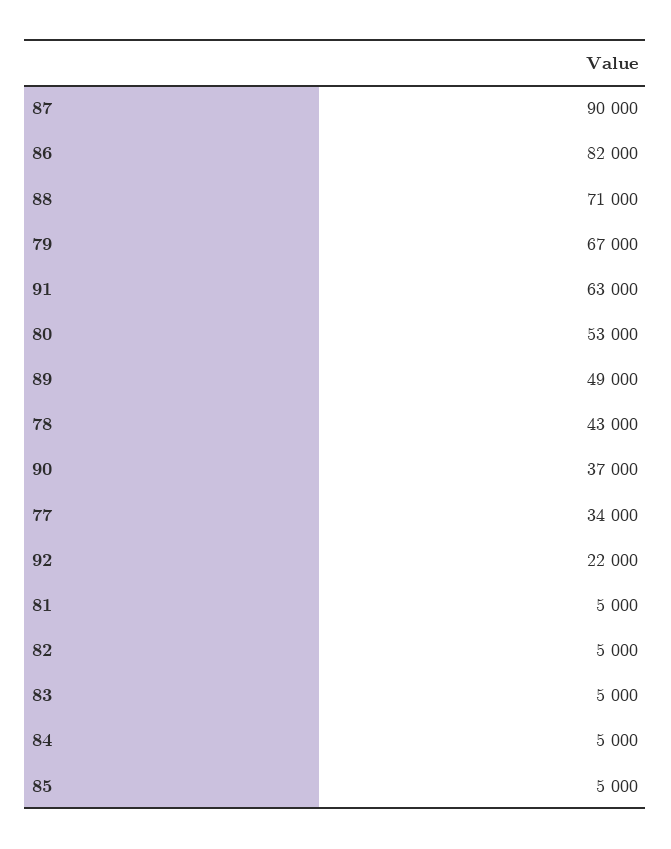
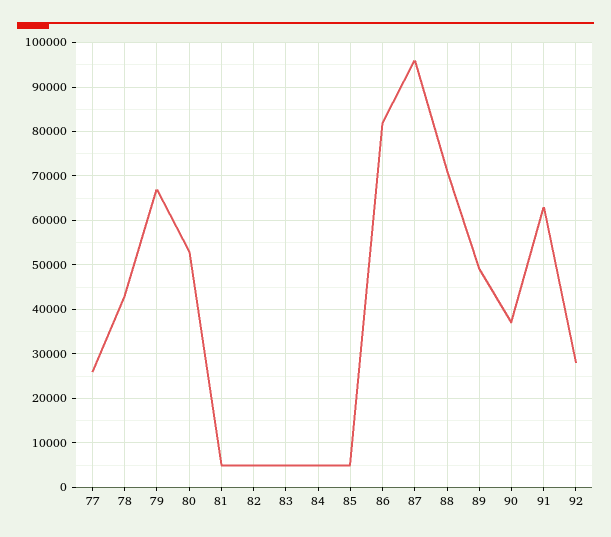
87: 90000 -> 96000
77: 34000 -> 26000
92: 22000 -> 28000

